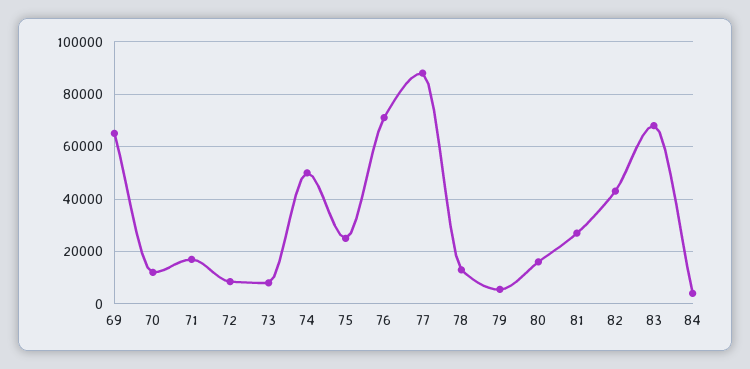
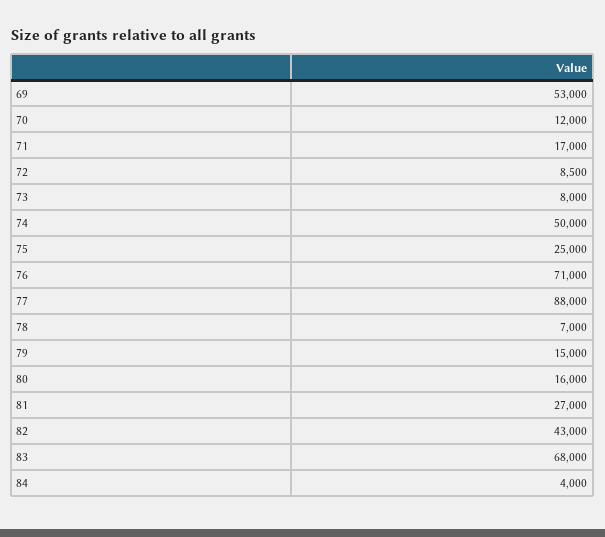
69: 65000 -> 53000
78: 12500 -> 7000
79: 5000 -> 15000

